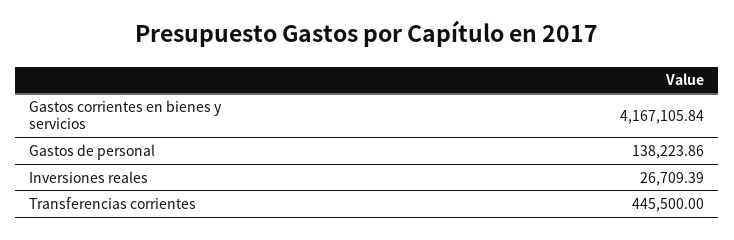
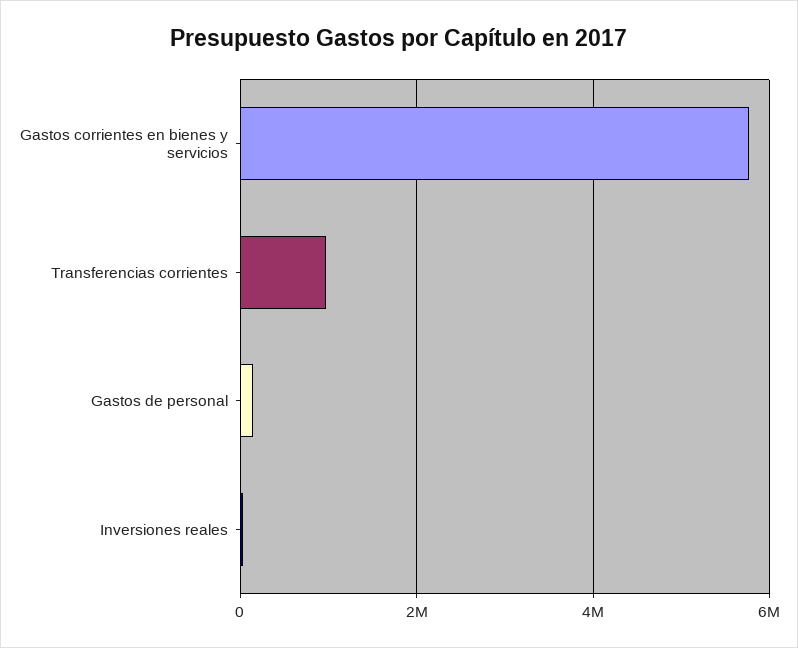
Gastos corrientes en bienes y servicios: 4167105.84 -> 5800000
Transferencias corrientes: 445500 -> 1000000

